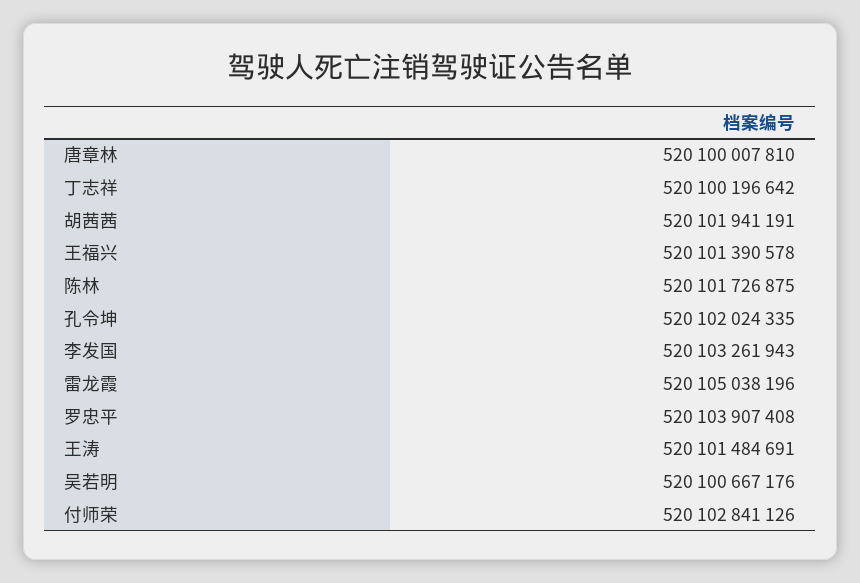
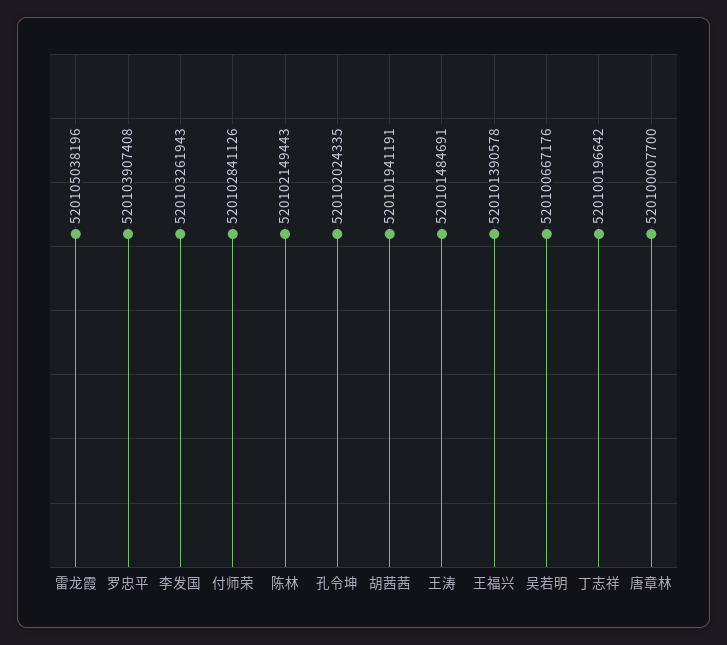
唐章林: 520100007810 -> 520100007700
陈林: 520101726875 -> 520102149443

